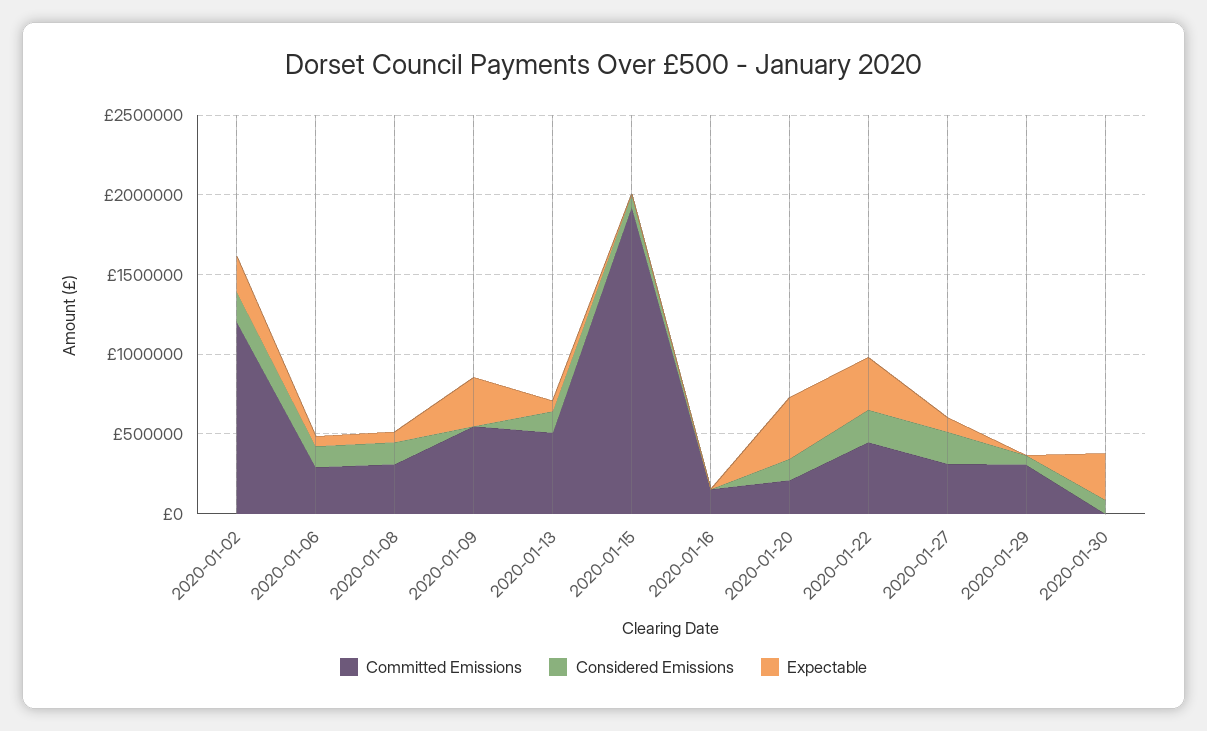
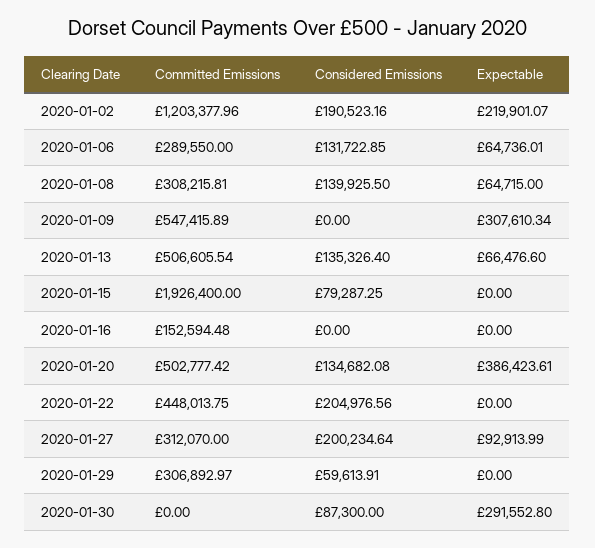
Committed Emissions, 2020-01-20: 200000 -> 502777.42
Expectable, 2020-01-22: 300000 -> 0

